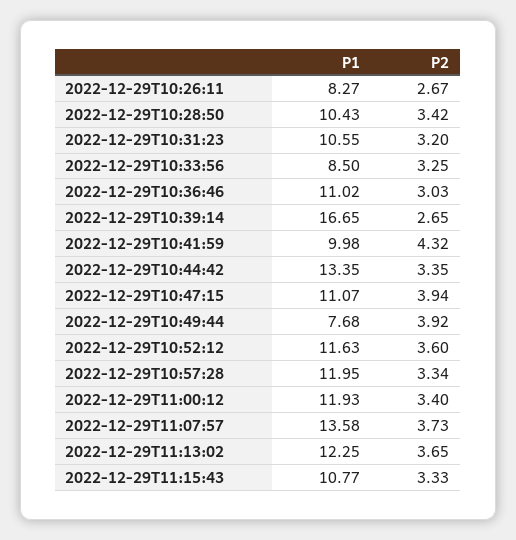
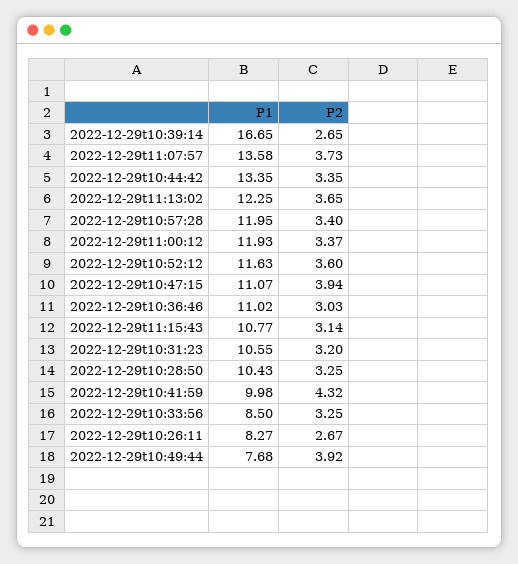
P2, 2022-12-29T10:28:50: 3.42 -> 3.25
P2, 2022-12-29T10:57:28: 3.34 -> 3.4
P2, 2022-12-29T11:00:12: 3.4 -> 3.37
P2, 2022-12-29T11:15:43: 3.33 -> 3.14

